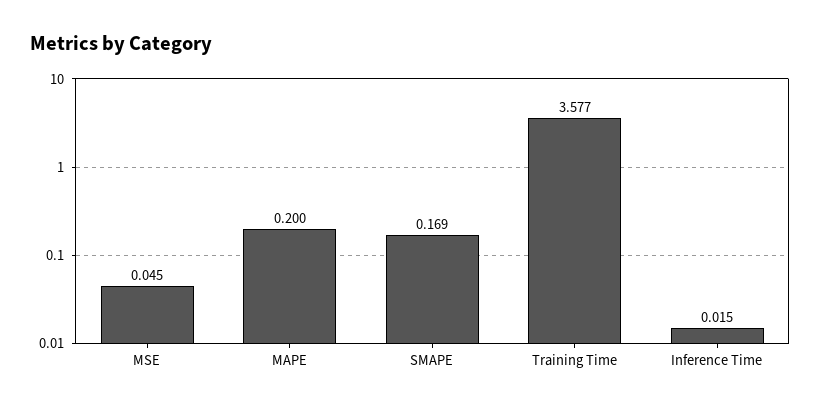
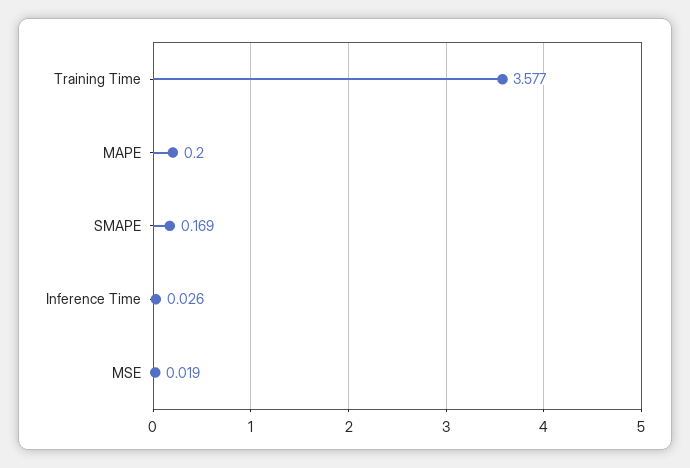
MSE: 0.045 -> 0.019
Inference Time: 0.015 -> 0.026

